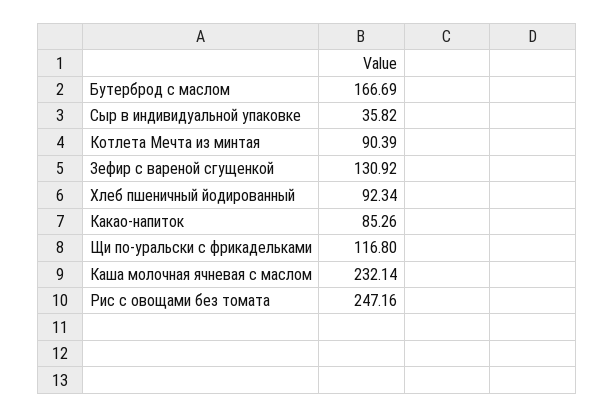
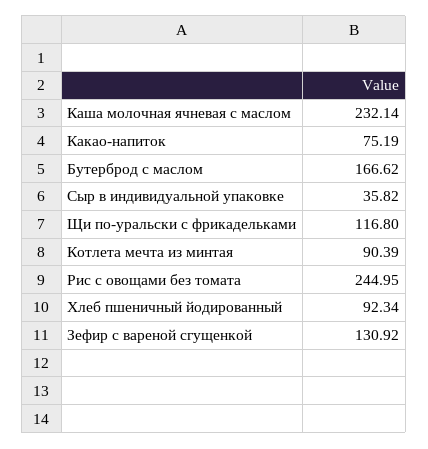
Бутерброд с маслом: 166.69 -> 166.62
Какао-напиток: 85.26 -> 75.19
Рис с овощами без томата: 247.16 -> 244.95

